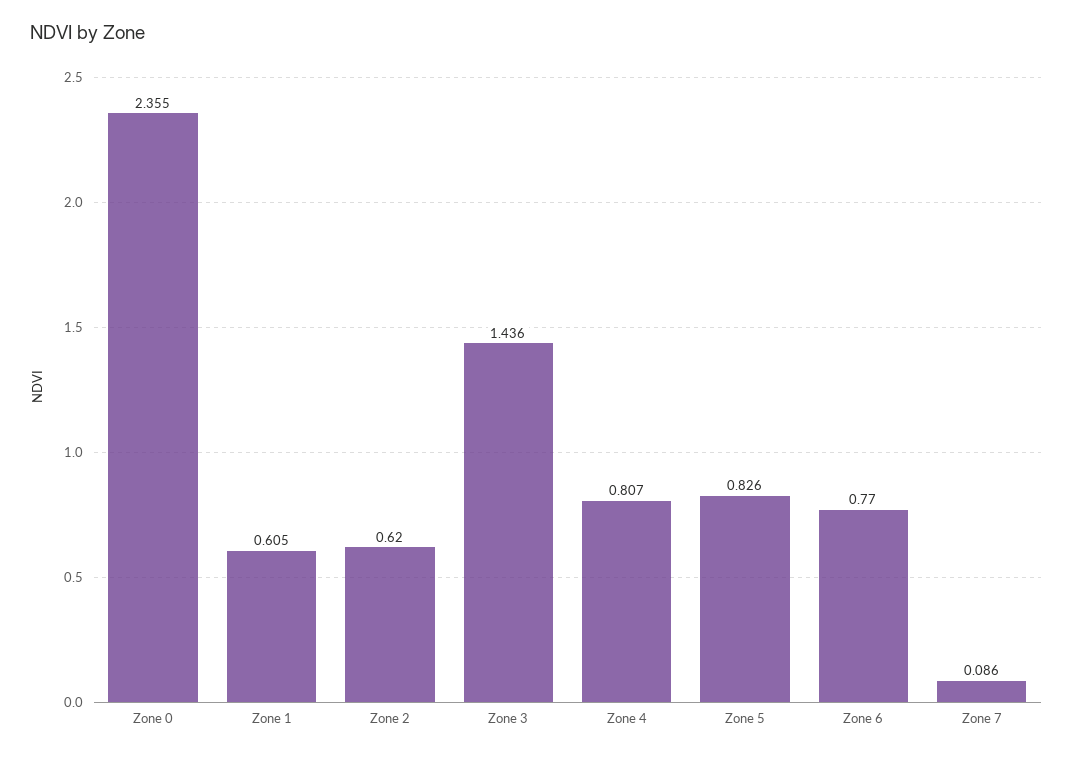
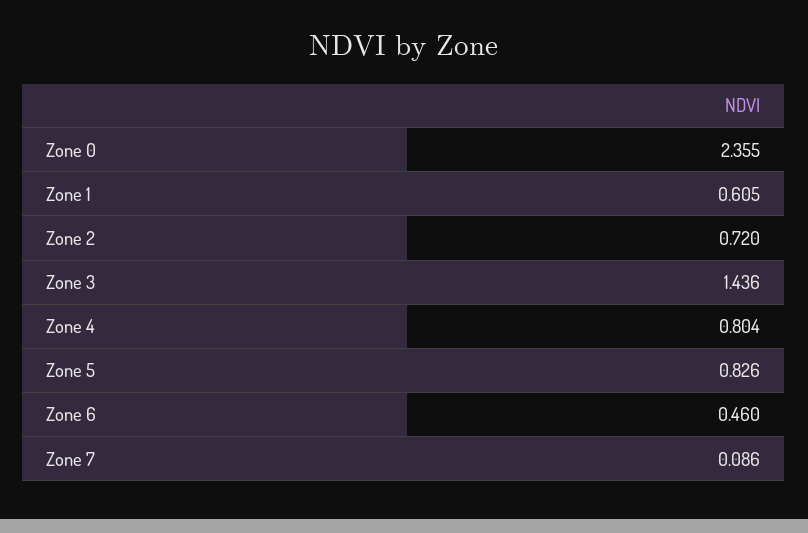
Zone 2: 0.62 -> 0.72
Zone 4: 0.807 -> 0.804
Zone 6: 0.77 -> 0.46

